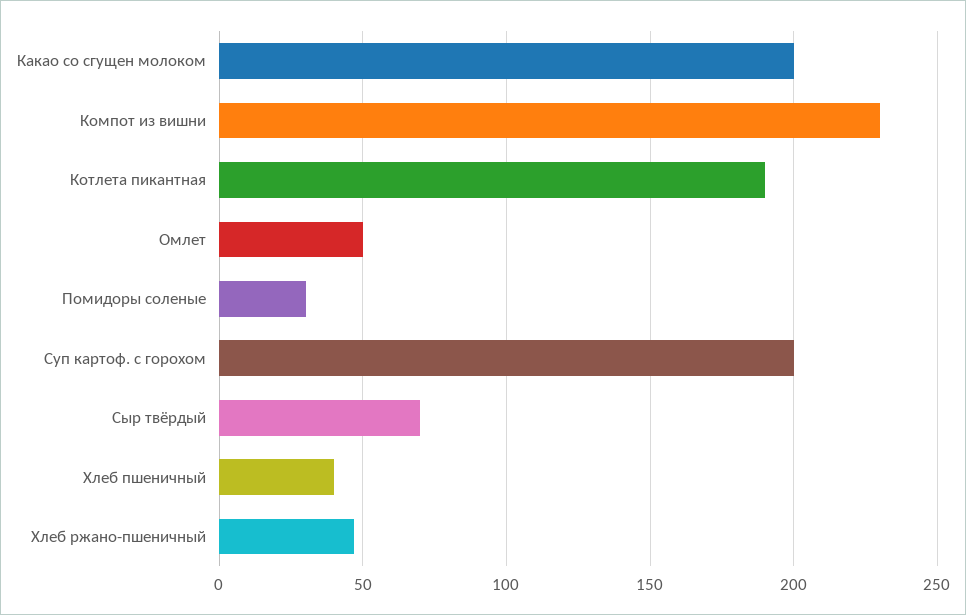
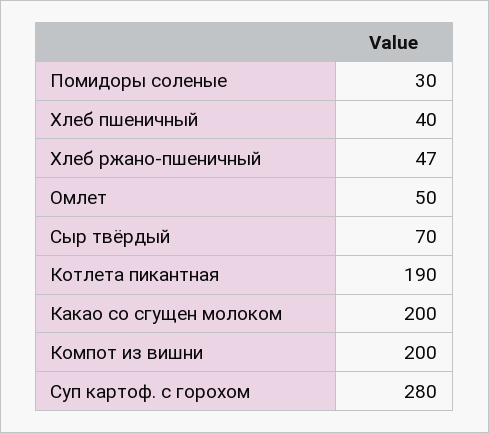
Компот из вишни: 230 -> 200
Суп картоф. с горохом: 200 -> 280

